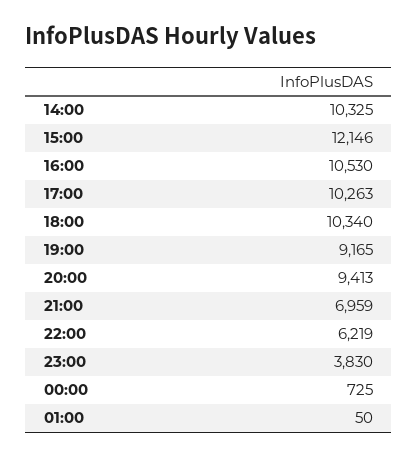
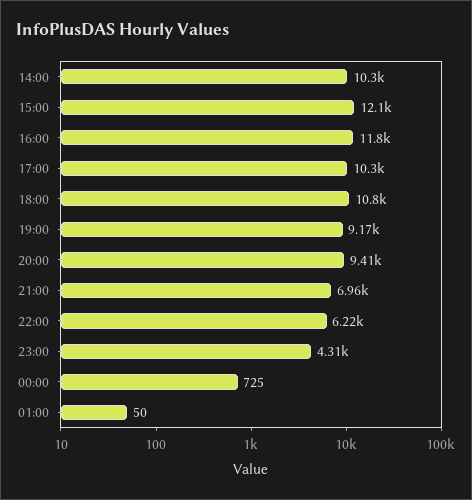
16:00: 10530 -> 11800
18:00: 10340 -> 10800
23:00: 3830 -> 4310

